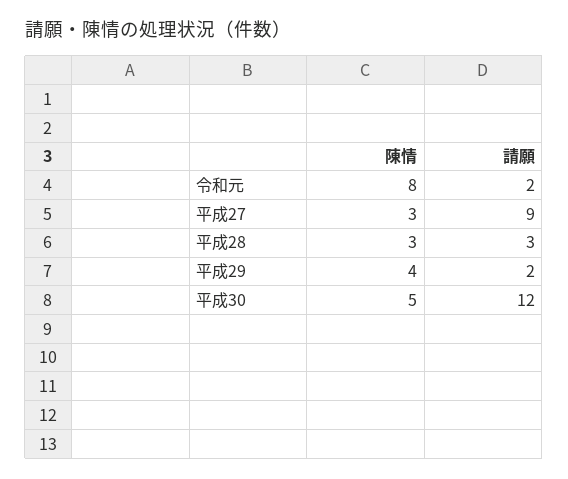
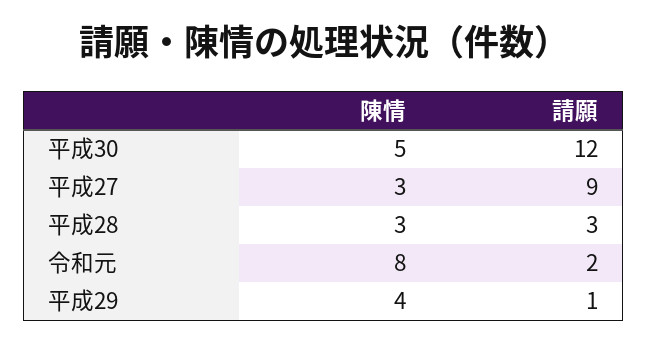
請願, 平成29: 2 -> 1

